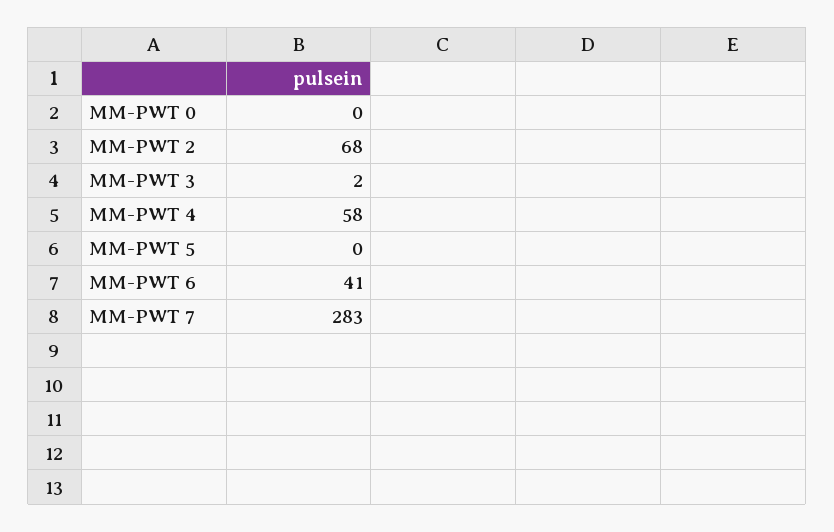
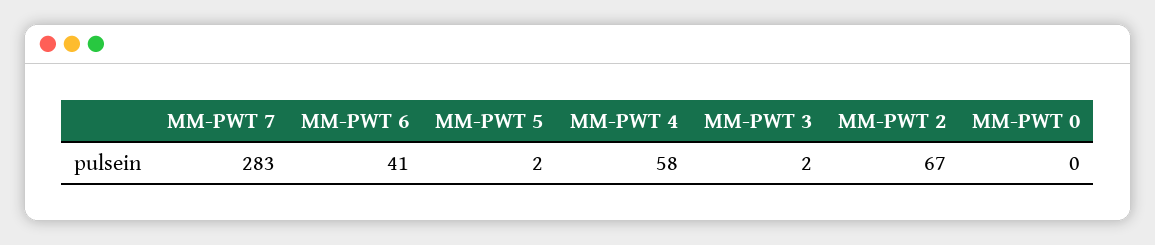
MM-PWT 2: 68 -> 67
MM-PWT 5: 0 -> 2

